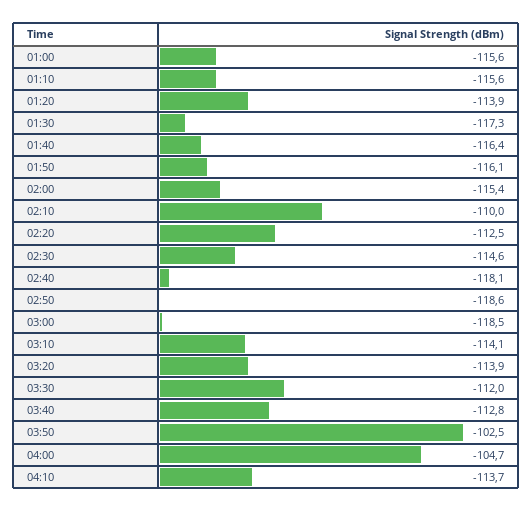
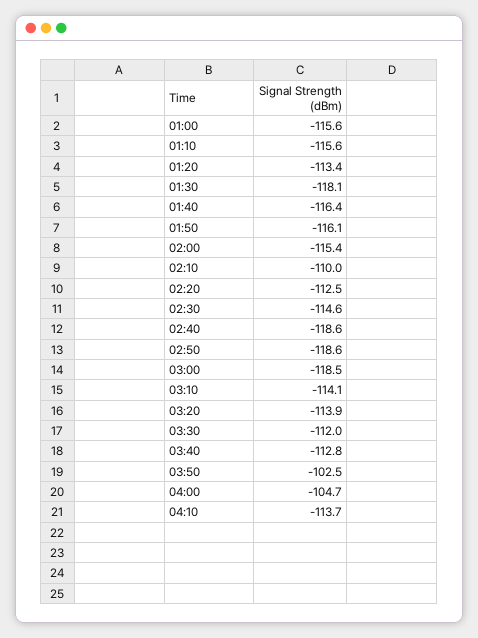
01:20: -113.9 -> -113.4
01:30: -117.3 -> -118.1
02:40: -118.1 -> -118.6

